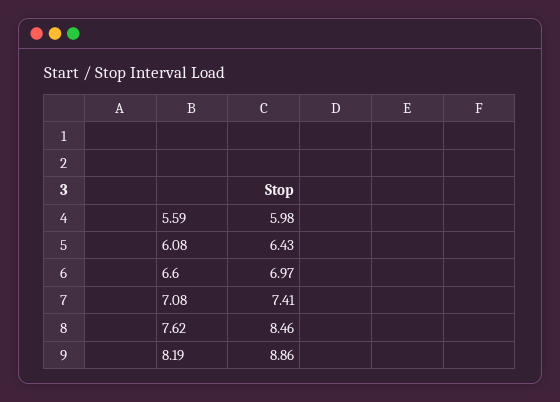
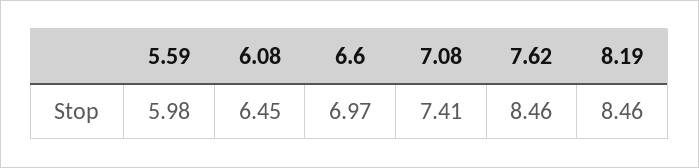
6.08: 6.43 -> 6.45
8.19: 8.86 -> 8.46

